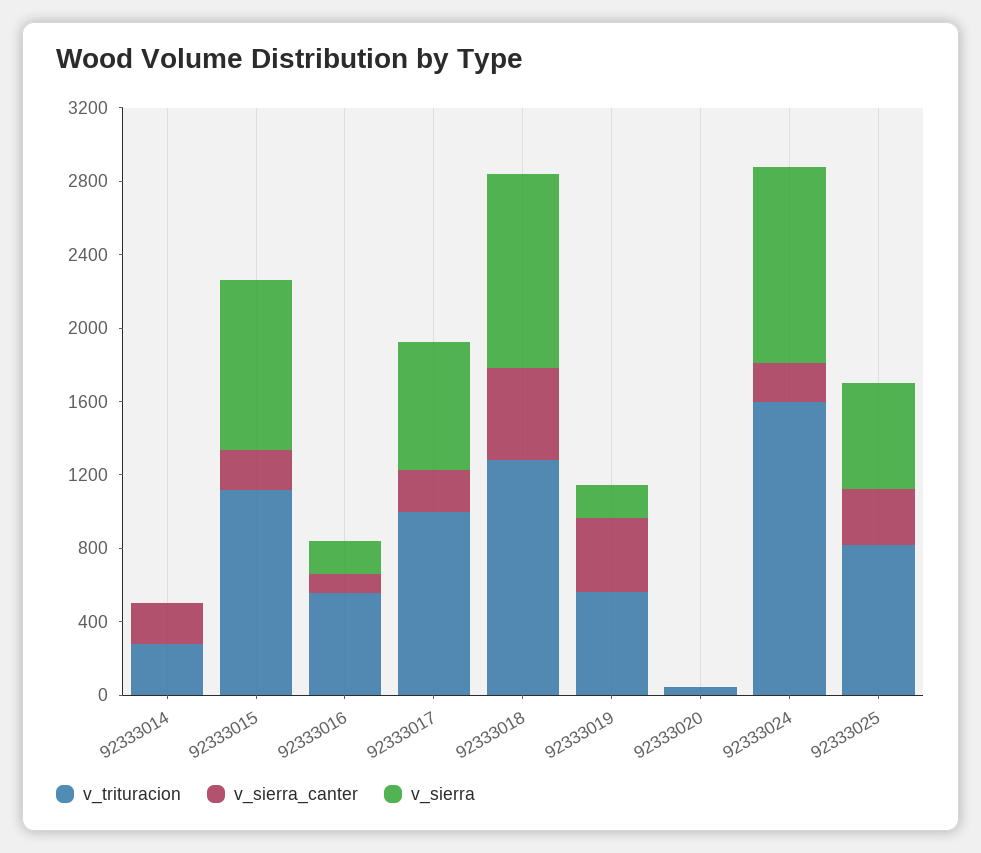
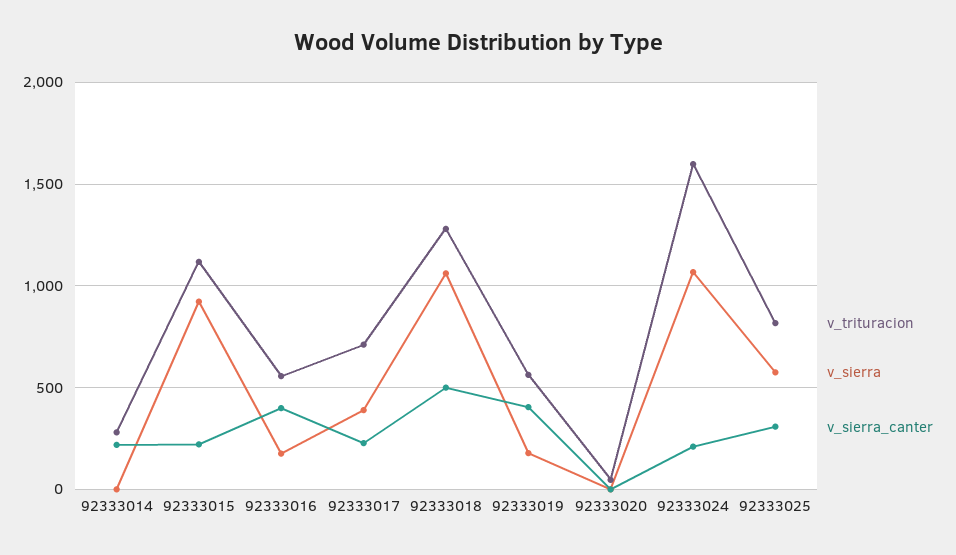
v_sierra_canter, 92333016: 100 -> 400
v_trituracion, 92333017: 1000 -> 700
v_sierra, 92333017: 700 -> 400

